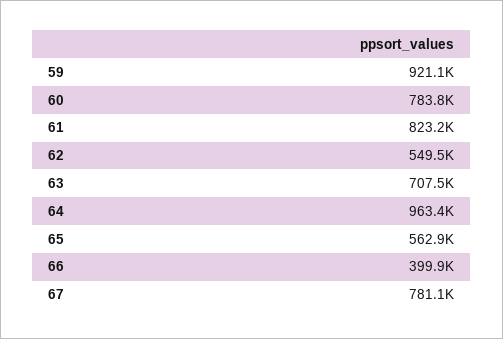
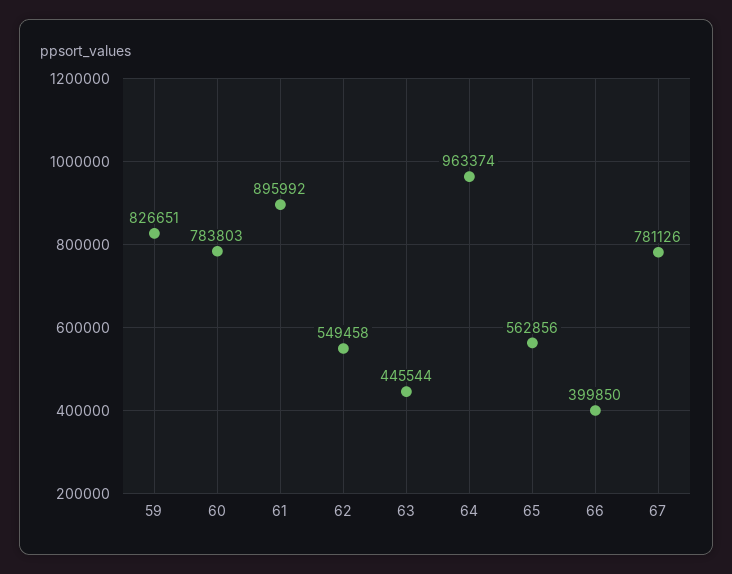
59: 921100 -> 826651
61: 823200 -> 895992
63: 707500 -> 445544

